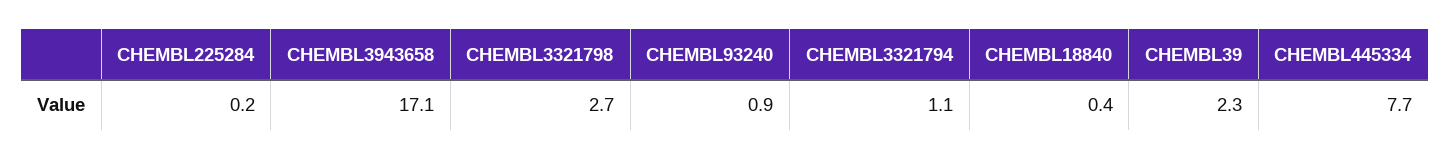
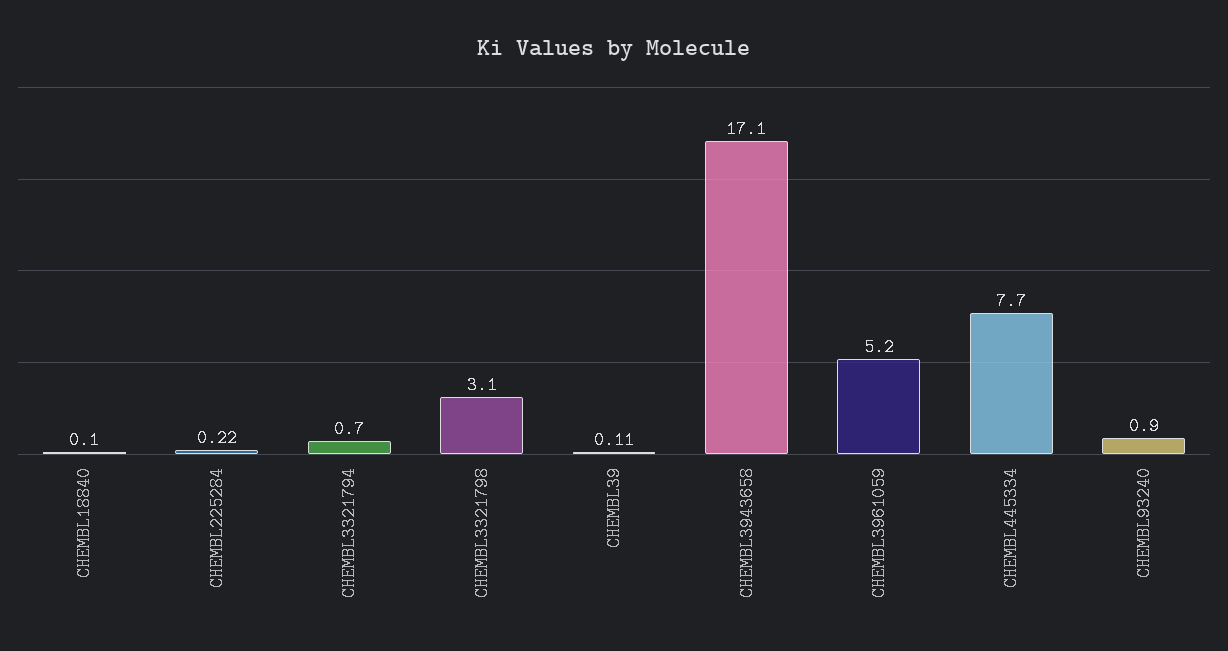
CHEMBL3321798: 2.7 -> 3.1
CHEMBL3321794: 1.1 -> 0.7
CHEMBL18840: 0.4 -> 0.1
CHEMBL39: 2.3 -> 0.11
CHEMBL3961059: none -> 5.2

